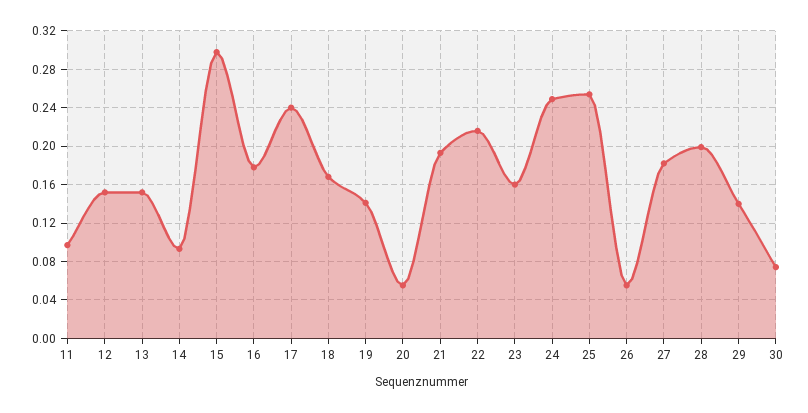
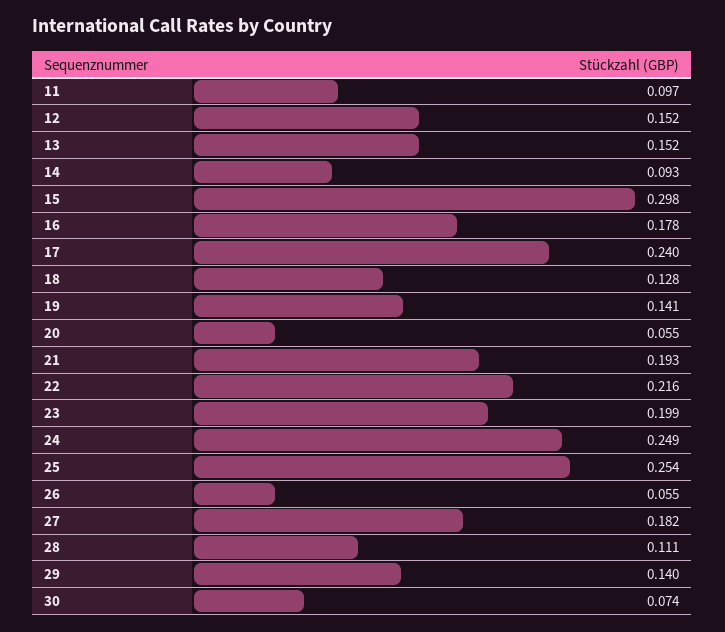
18: 0.17 -> 0.128
23: 0.16 -> 0.199
28: 0.2 -> 0.111

